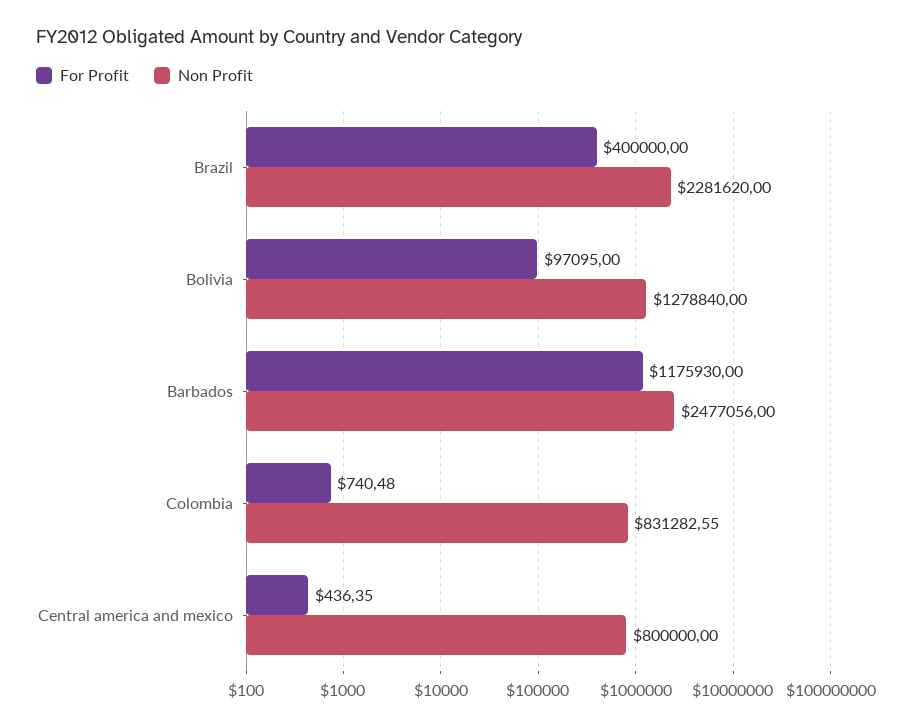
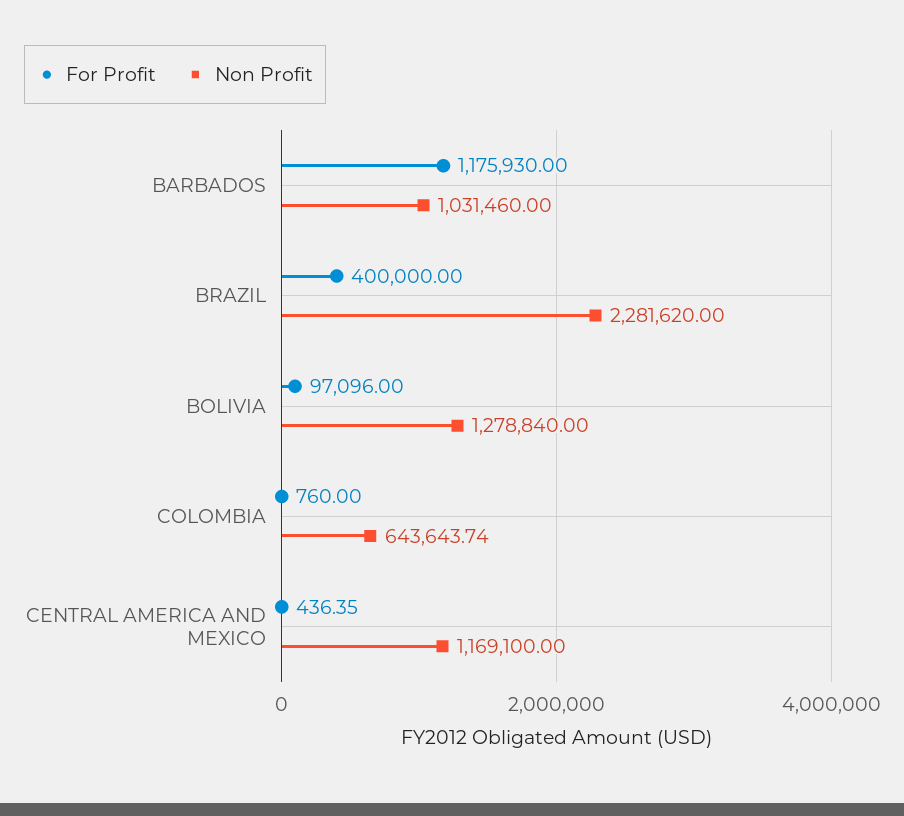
For Profit, Bolivia: 97095 -> 97096
Non Profit, Barbados: 2477056 -> 1031460
For Profit, Colombia: 740.48 -> 760
Non Profit, Colombia: 831282.55 -> 643643.74
Non Profit, Central america and mexico: 800000 -> 1169100

